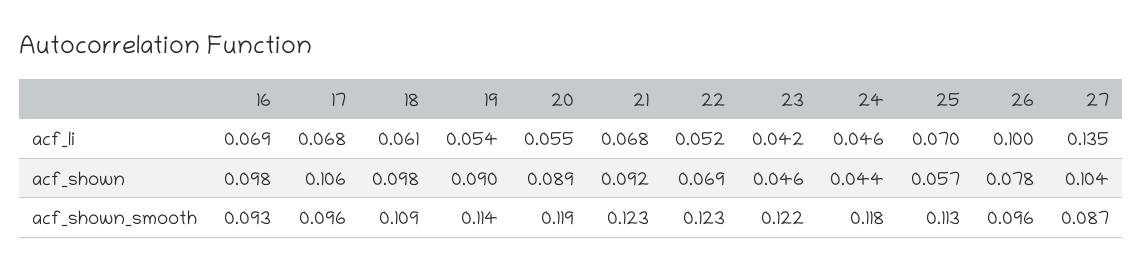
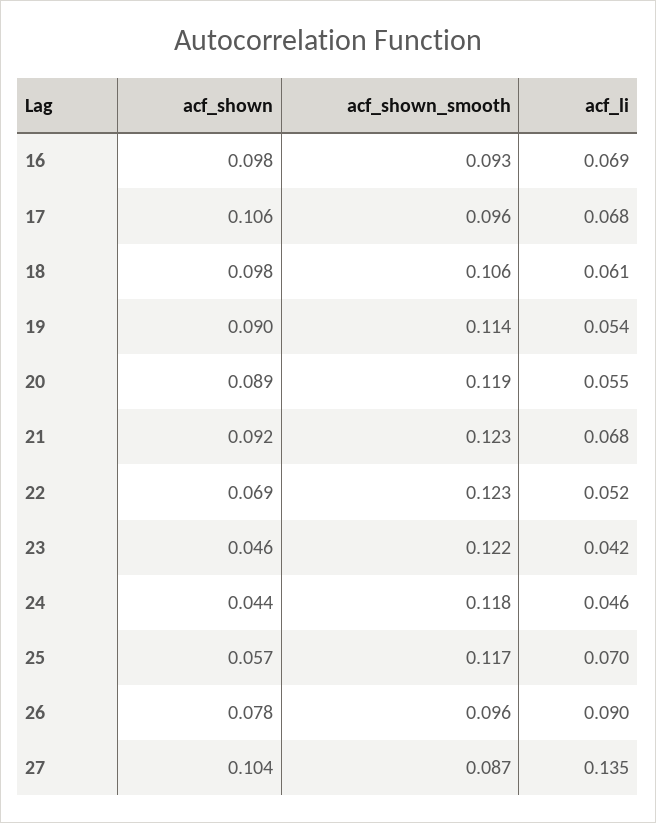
26, acf_li: 0.1 -> 0.09
18, acf_shown_smooth: 0.109 -> 0.106
25, acf_shown_smooth: 0.113 -> 0.117

